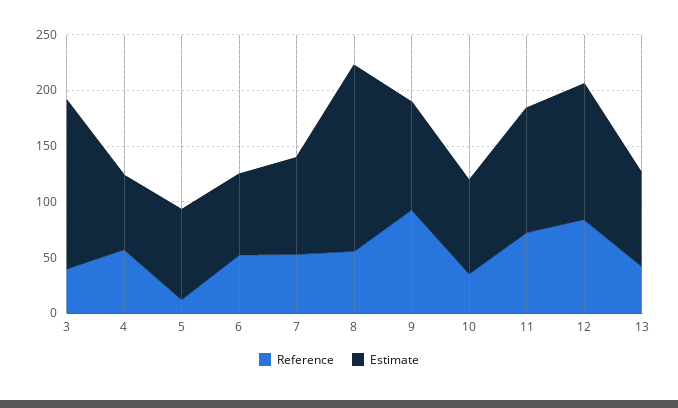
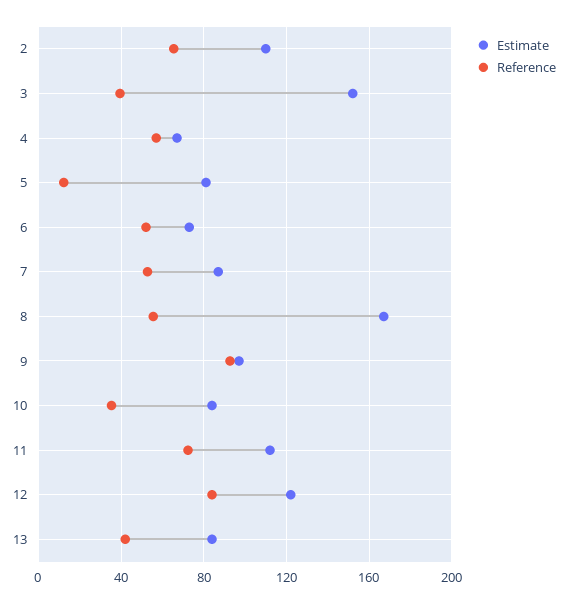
Estimate, 2: none -> 110
Reference, 2: none -> 65

